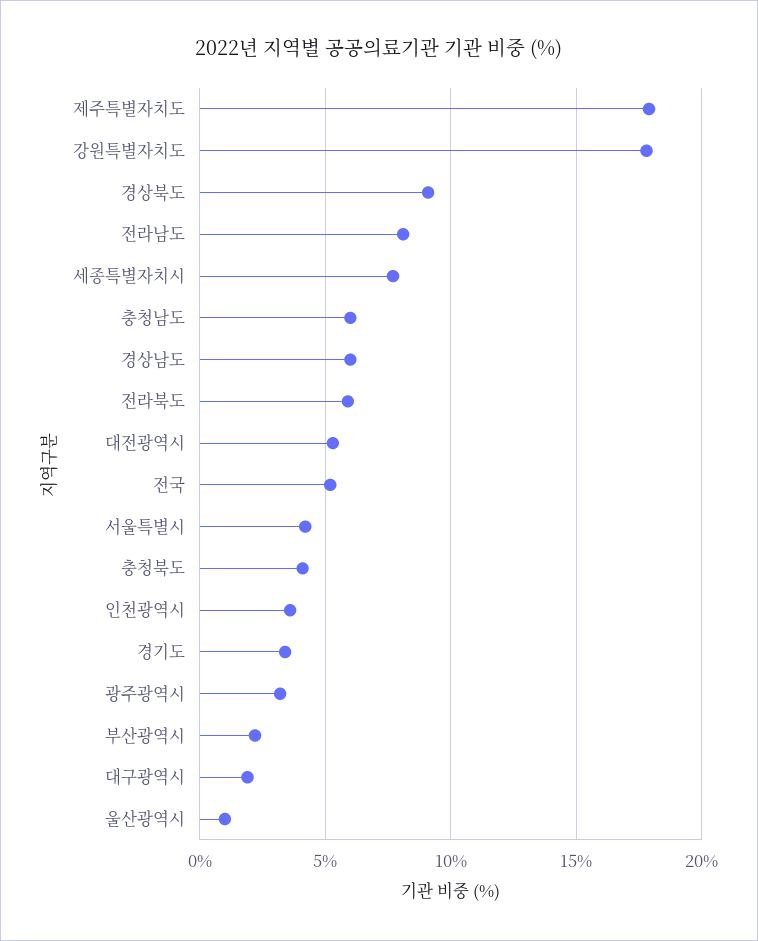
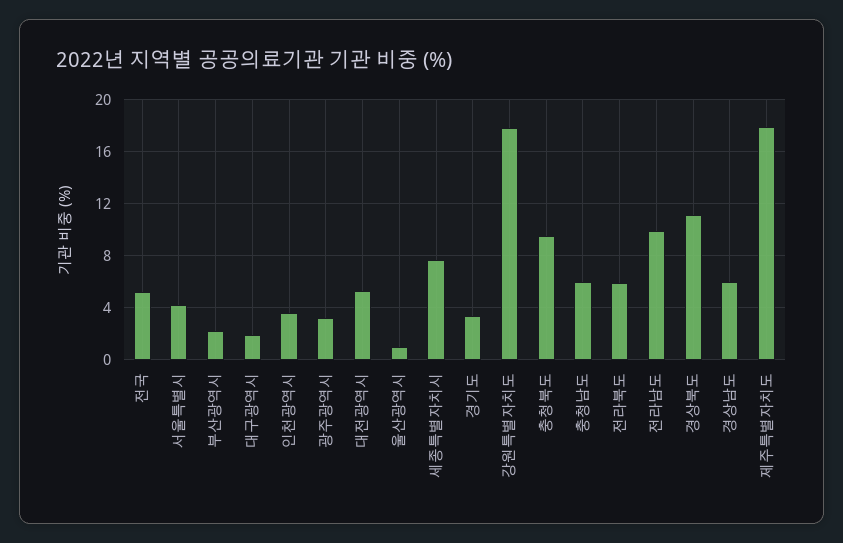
경상북도: 9 -> 11
전라남도: 8 -> 10
충청북도: 4 -> 9.5

